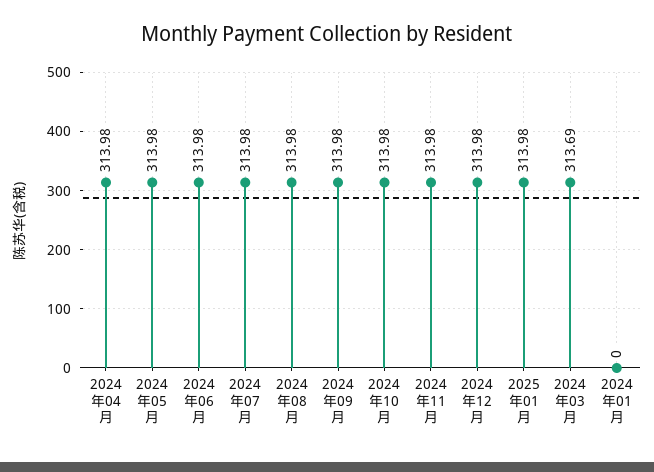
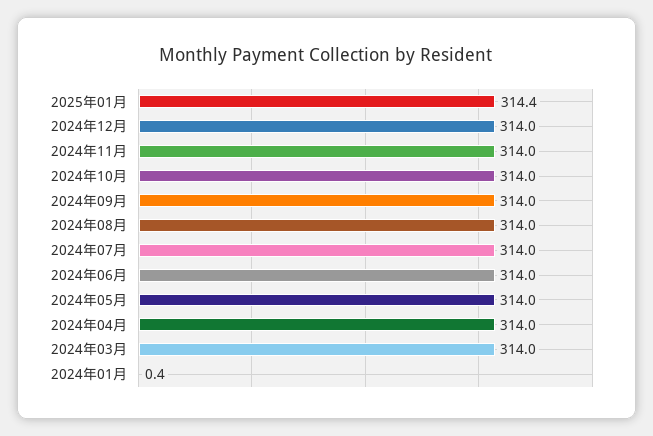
2025年01月: 313.98 -> 314.4
2024年03月: 313.69 -> 314
2024年01月: 0 -> 0.4

